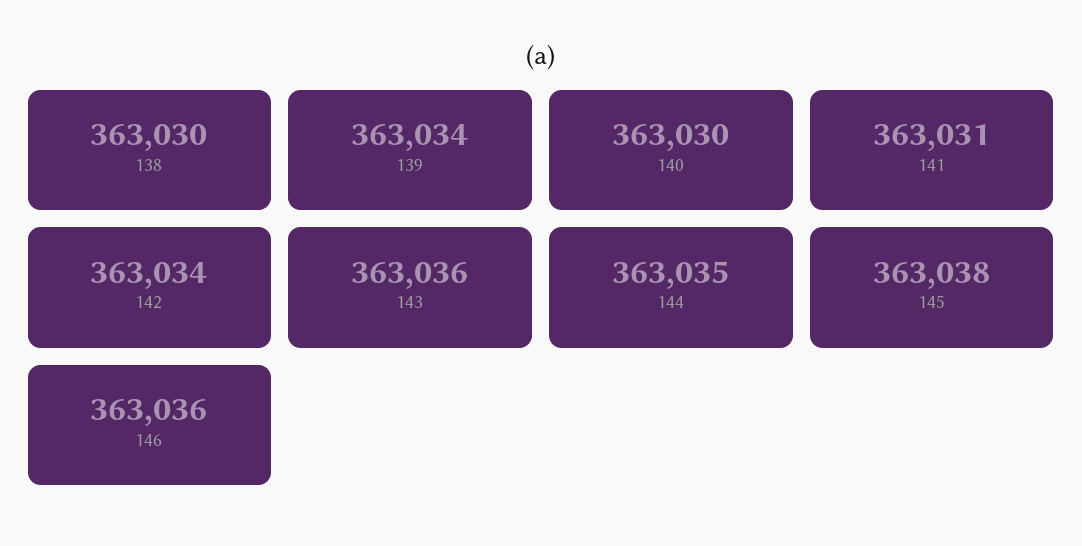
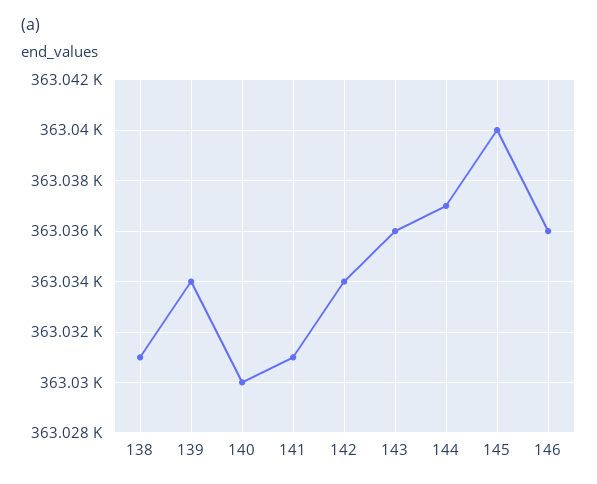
138: 363030 -> 363031
144: 363035 -> 363037
145: 363038 -> 363040

